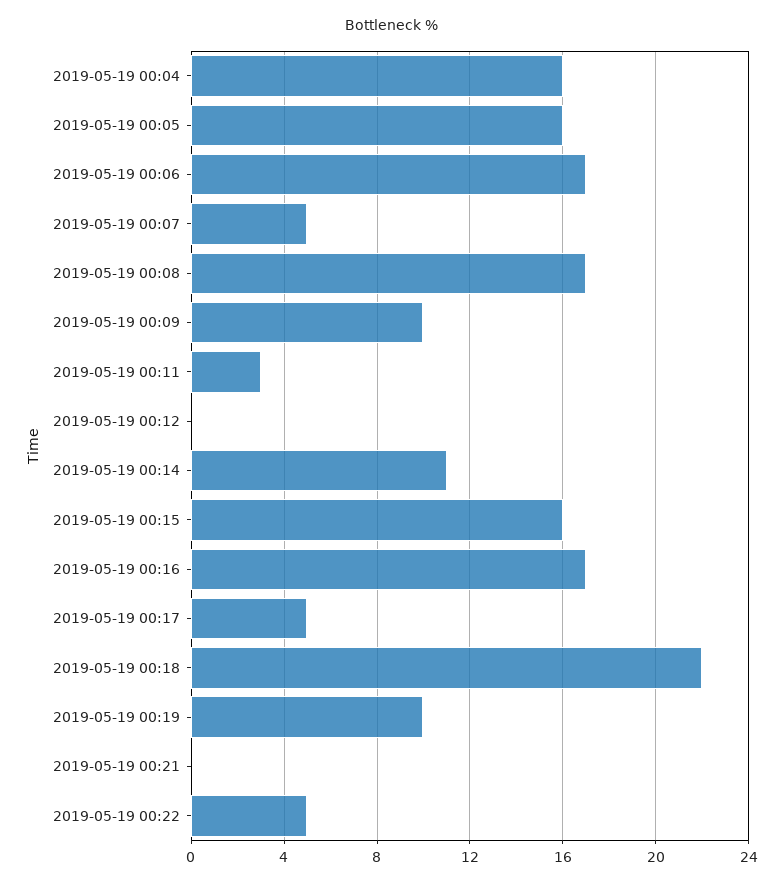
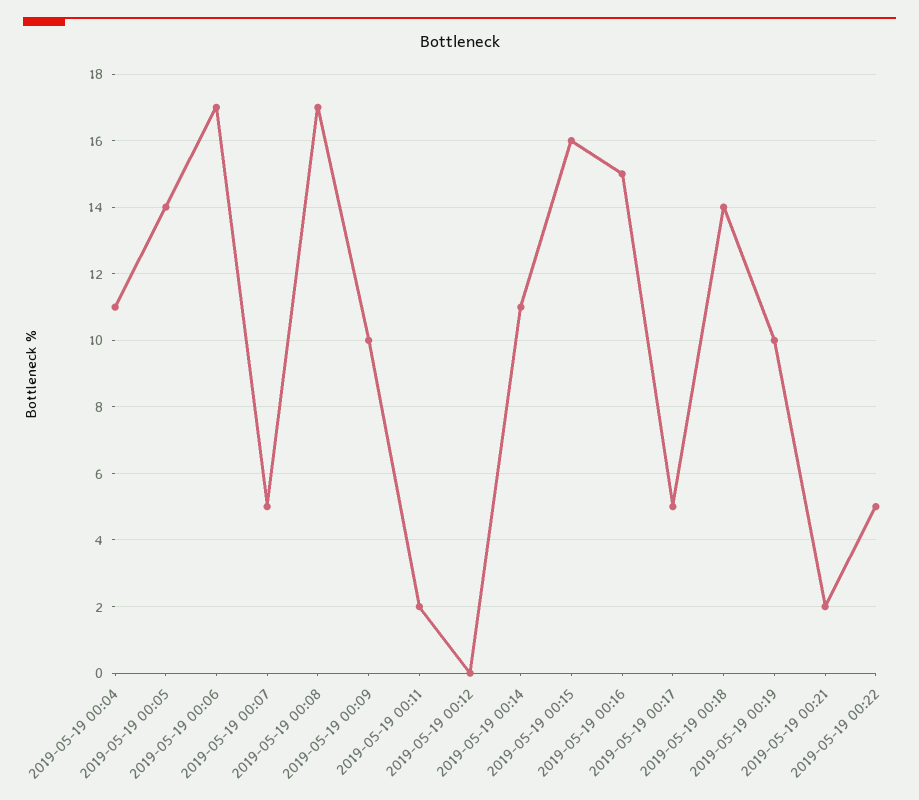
2019-05-19 00:04: 16 -> 11
2019-05-19 00:05: 16 -> 14
2019-05-19 00:11: 3 -> 2
2019-05-19 00:16: 17 -> 15
2019-05-19 00:18: 22 -> 14
2019-05-19 00:21: 0 -> 2

